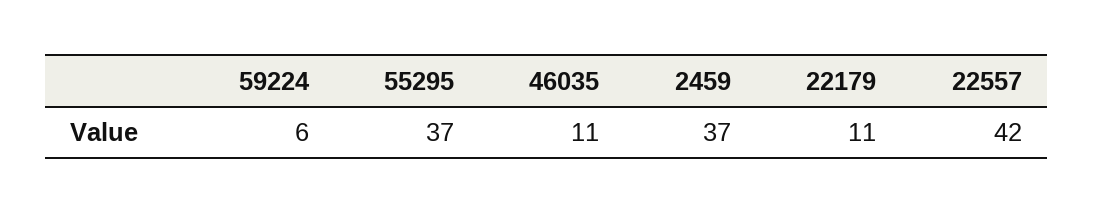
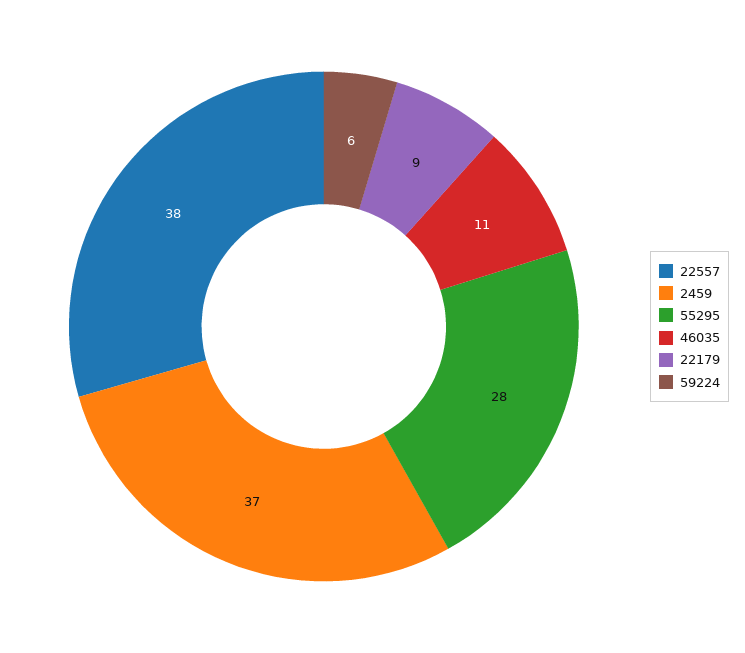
55295: 37 -> 28
22179: 11 -> 9
22557: 42 -> 38

